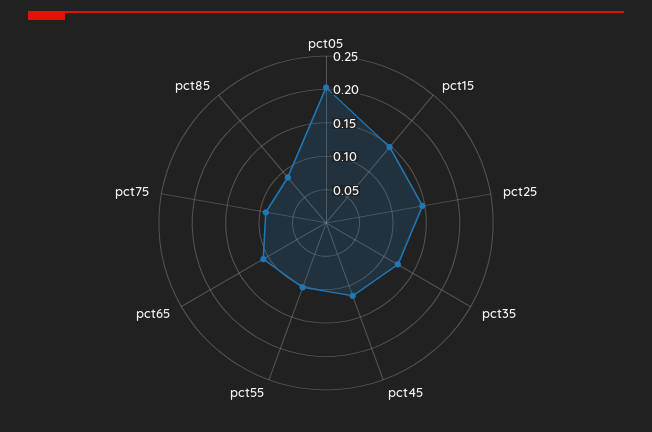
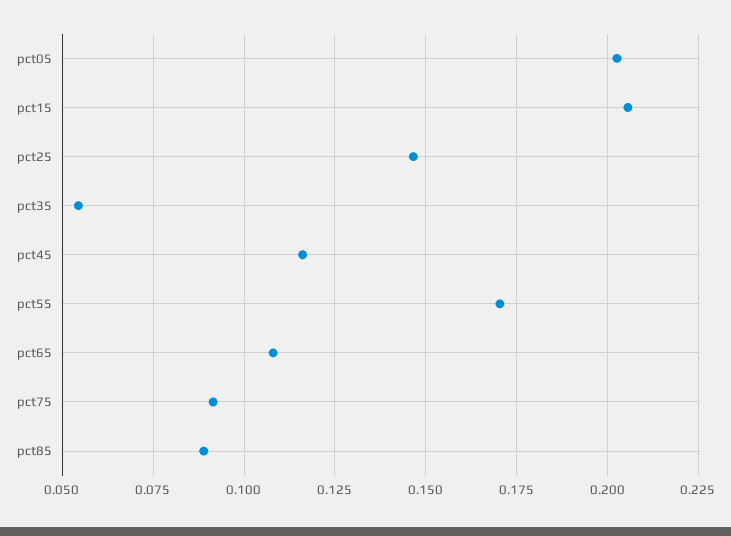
pct15: 0.15 -> 0.205
pct35: 0.125 -> 0.055
pct55: 0.1 -> 0.17

